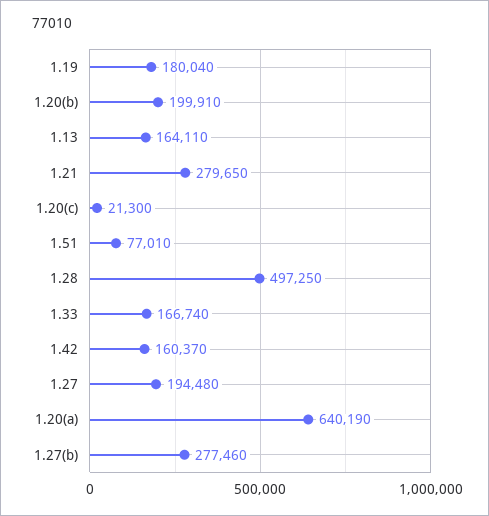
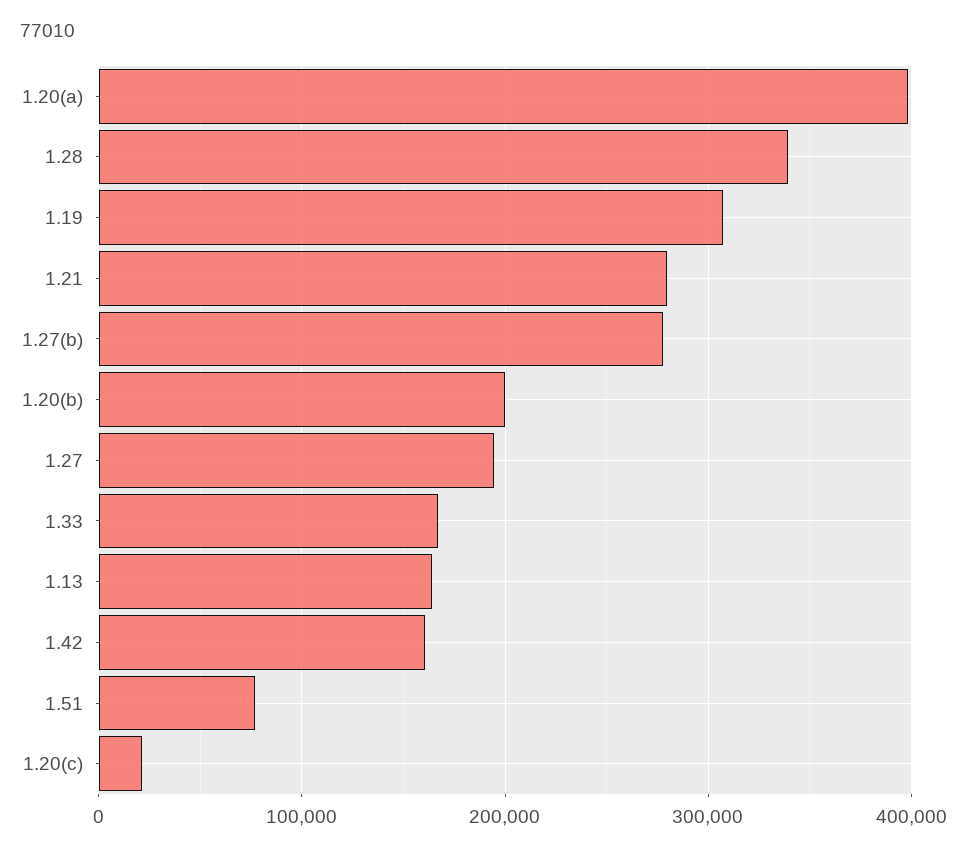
1.19: 180040 -> 310000
1.28: 497250 -> 340000
1.20(a): 640190 -> 400000

